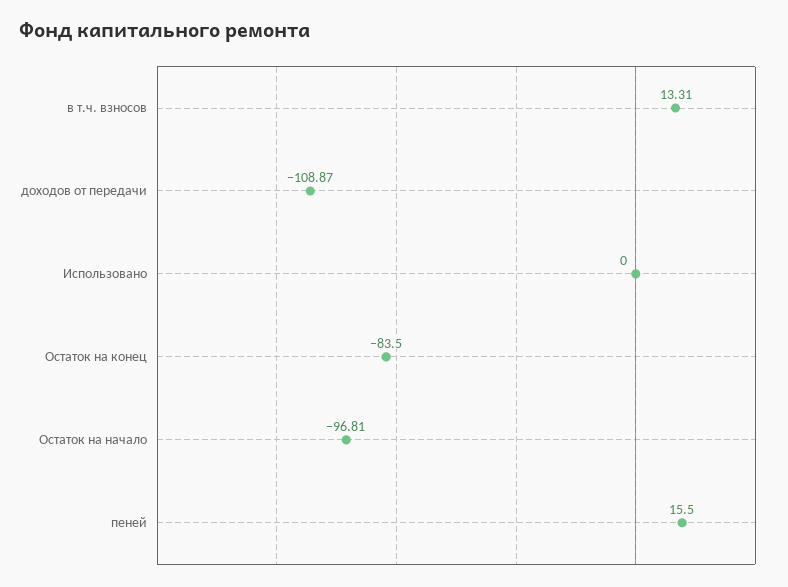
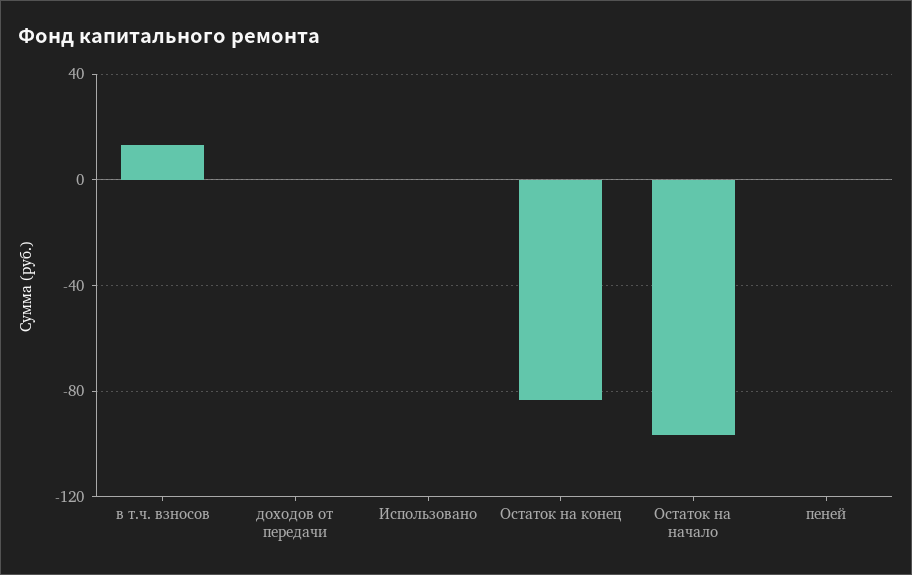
доходов от передачи: -108.87 -> 0
пеней: 15.5 -> 0

